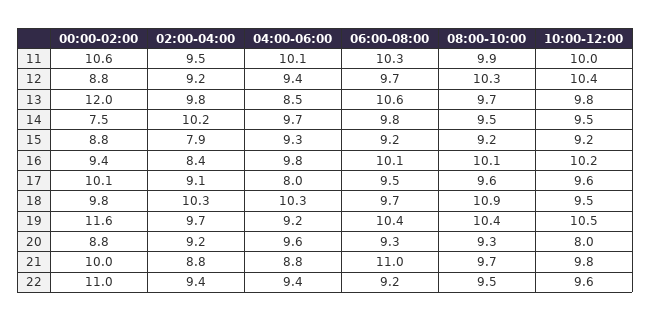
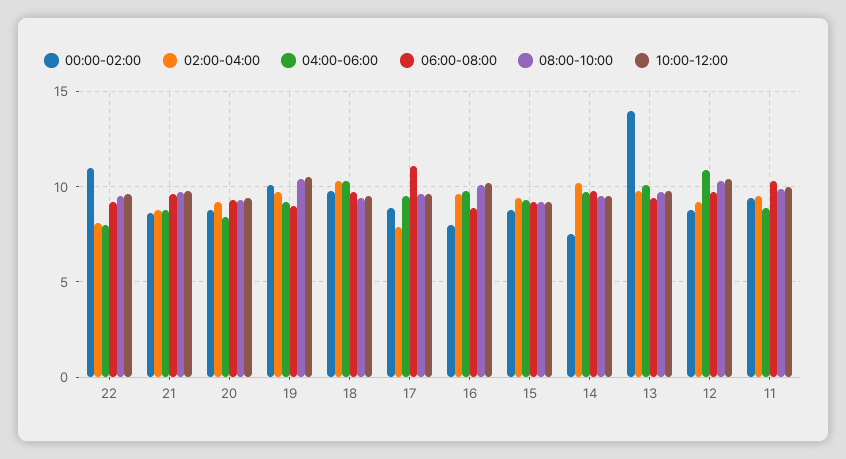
00:00-02:00, 11: 10.6 -> 9.5
04:00-06:00, 11: 10.1 -> 9
04:00-06:00, 12: 9.4 -> 11
00:00-02:00, 13: 12 -> 14
04:00-06:00, 13: 8.5 -> 10
06:00-08:00, 13: 10.6 -> 9.5
02:00-04:00, 15: 7.9 -> 9.5
00:00-02:00, 16: 9.4 -> 8
02:00-04:00, 16: 8.4 -> 9.5
06:00-08:00, 16: 10.1 -> 9
00:00-02:00, 17: 10.1 -> 9
02:00-04:00, 17: 9.1 -> 8
04:00-06:00, 17: 8 -> 9.5
06:00-08:00, 17: 9.5 -> 11
08:00-10:00, 18: 10.9 -> 9.5
00:00-02:00, 19: 11.6 -> 10
06:00-08:00, 19: 10.4 -> 9
04:00-06:00, 20: 9.6 -> 8.5
10:00-12:00, 20: 8 -> 9.5
00:00-02:00, 21: 10 -> 8.5
06:00-08:00, 21: 11 -> 9.5
02:00-04:00, 22: 9.4 -> 8
04:00-06:00, 22: 9.4 -> 8

